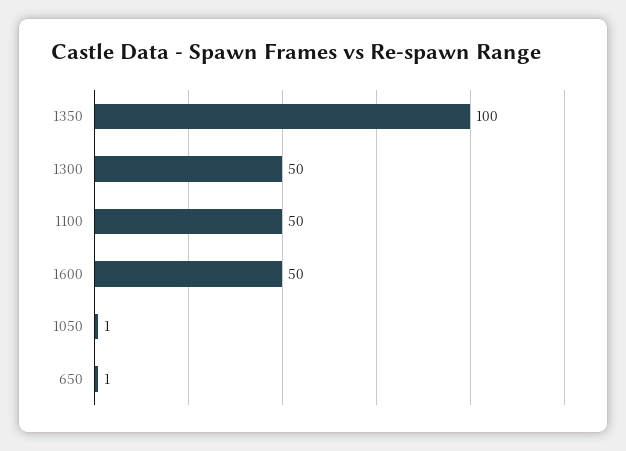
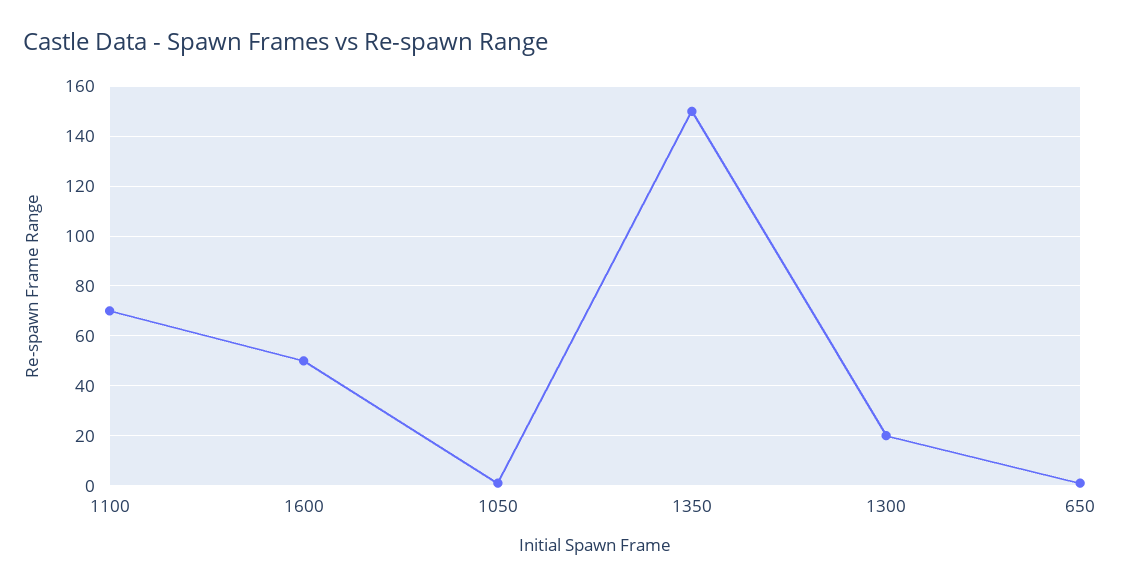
1350: 100 -> 150
1300: 50 -> 20
1100: 50 -> 70

